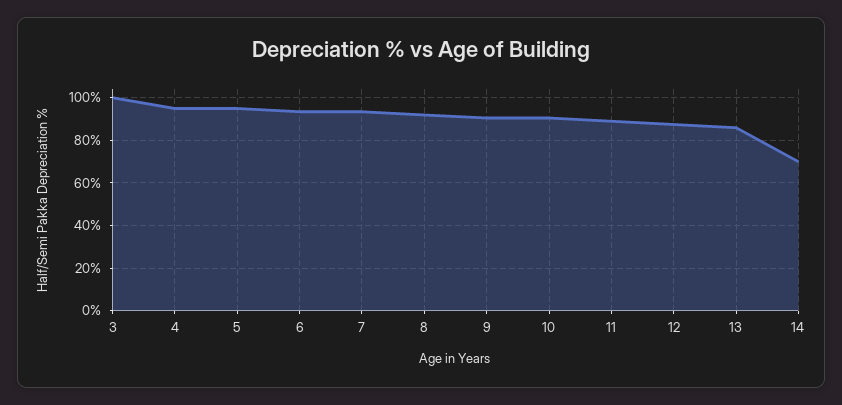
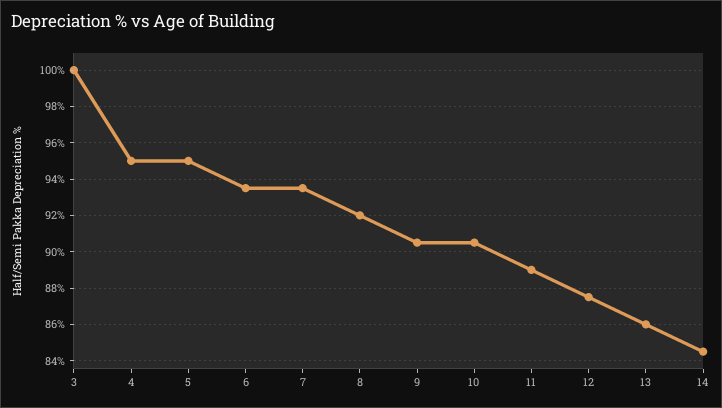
14: 70 -> 84.5

